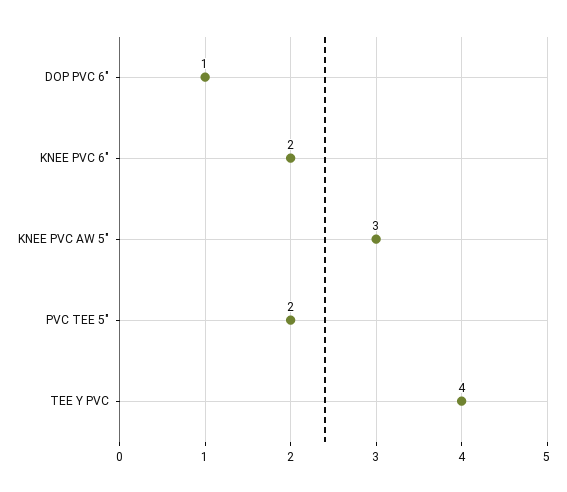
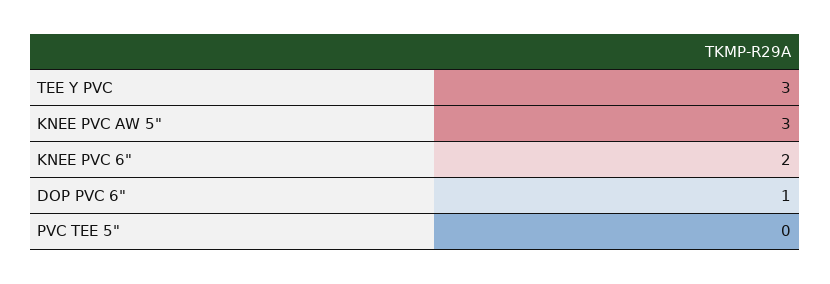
PVC TEE 5": 2 -> 0
TEE Y PVC: 4 -> 3

